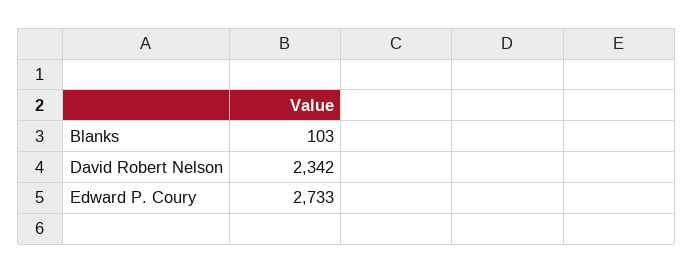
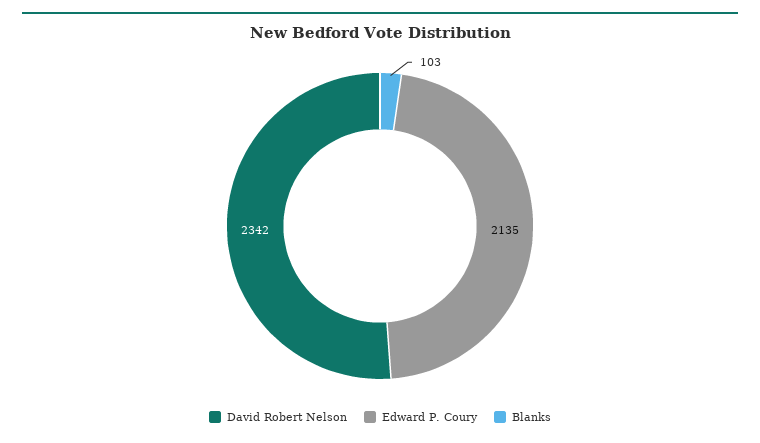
Edward P. Coury: 2733 -> 2135

